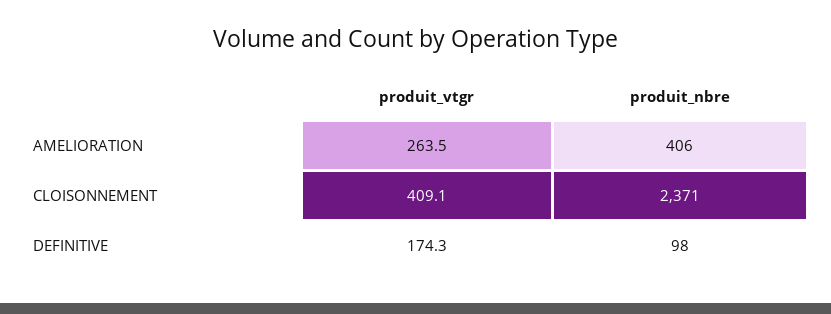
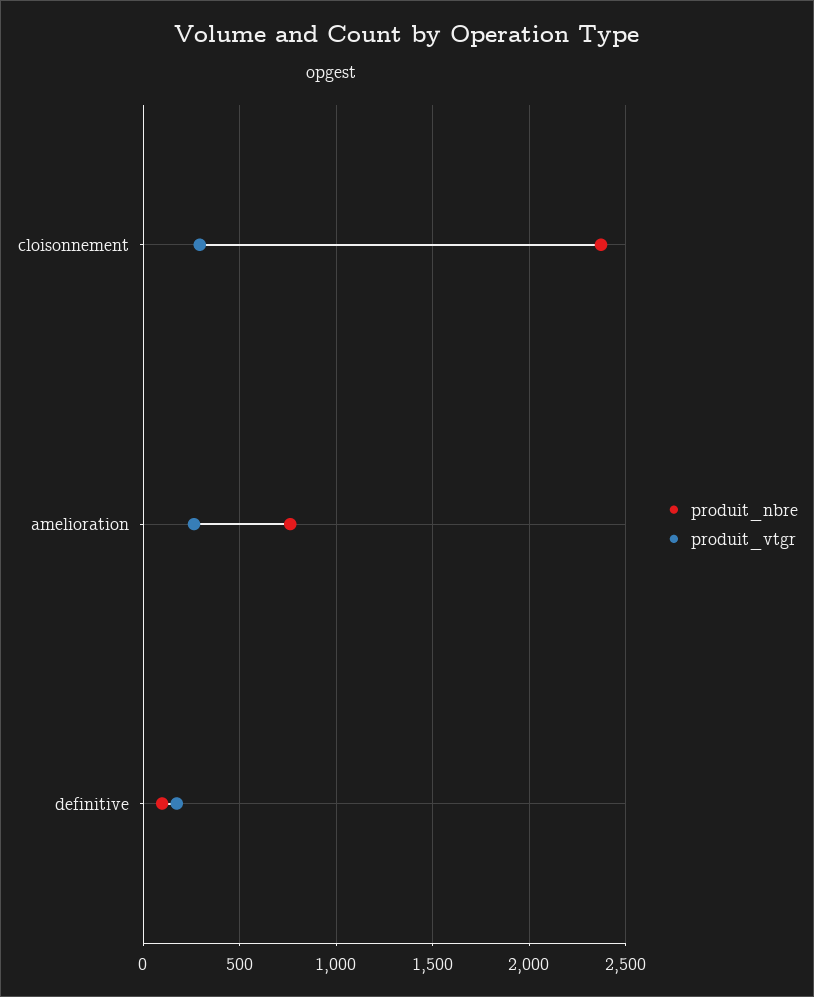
produit_nbre, AMELIORATION: 406 -> 750
produit_vtgr, CLOISONNEMENT: 409.1 -> 300

